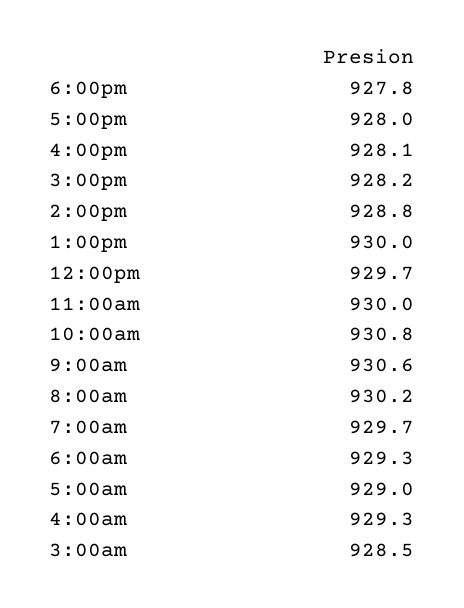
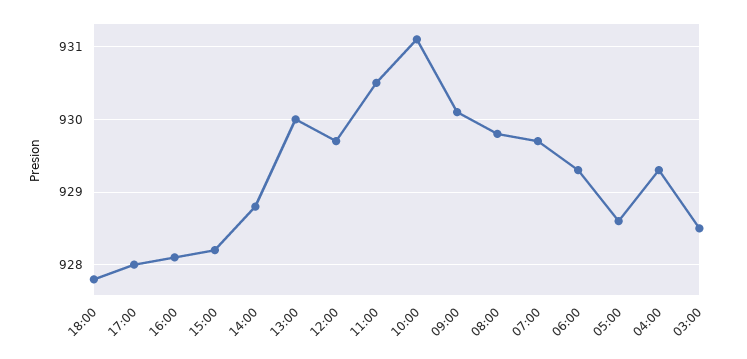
11:00am: 930 -> 930.5
10:00am: 930.8 -> 931.1
9:00am: 930.6 -> 930.1
8:00am: 930.2 -> 929.8
5:00am: 929 -> 928.6

